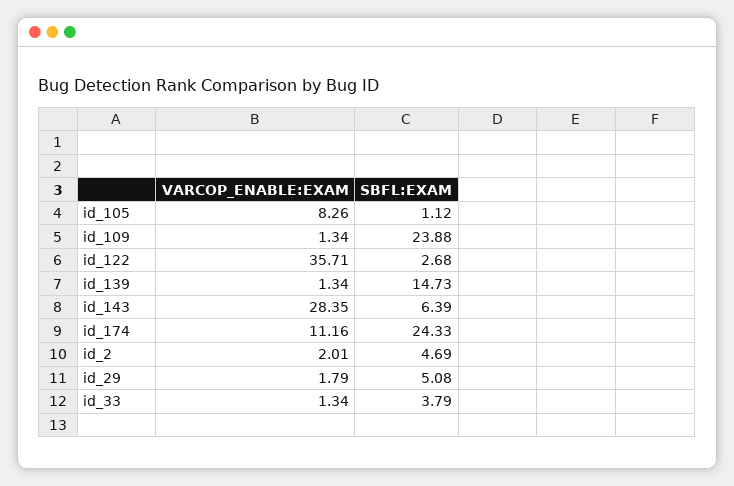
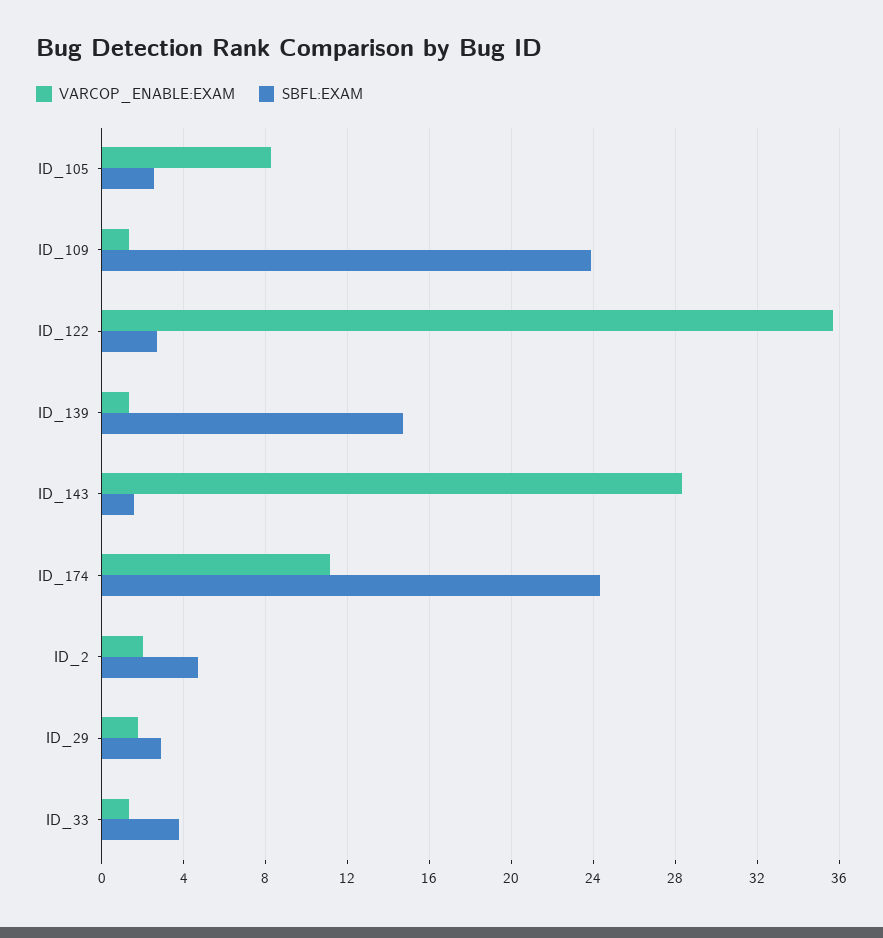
SBFL:EXAM, id_105: 1.12 -> 2.5
SBFL:EXAM, id_143: 6.39 -> 1.5
SBFL:EXAM, id_29: 5.08 -> 3

